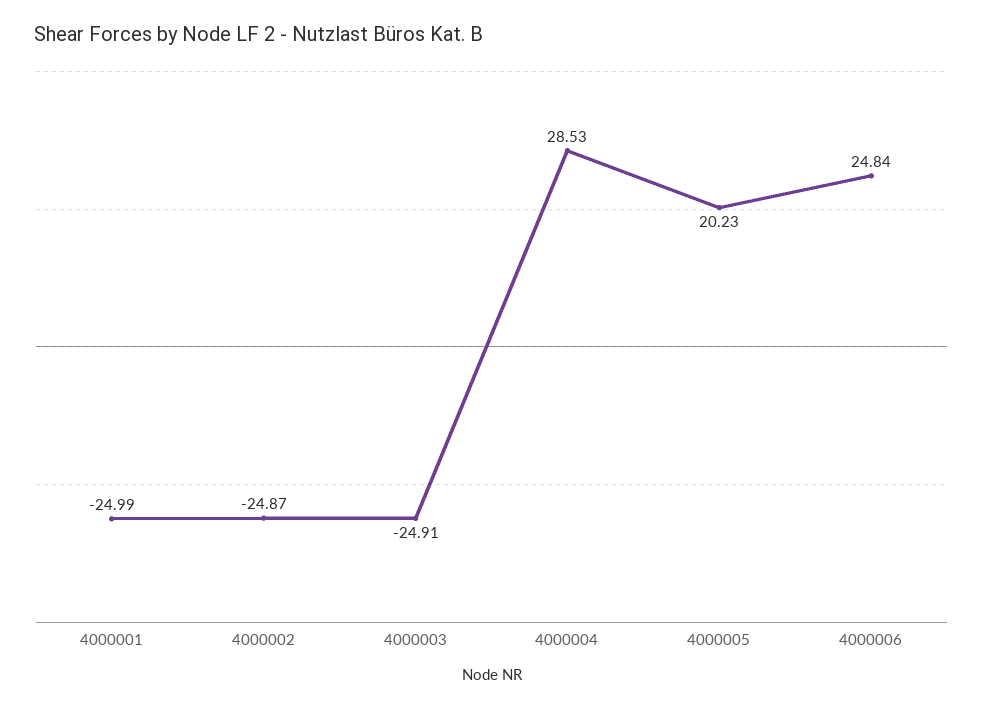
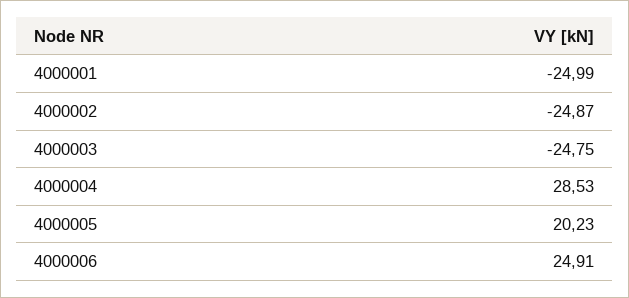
4000003: -24.91 -> -24.75
4000006: 24.84 -> 24.91

